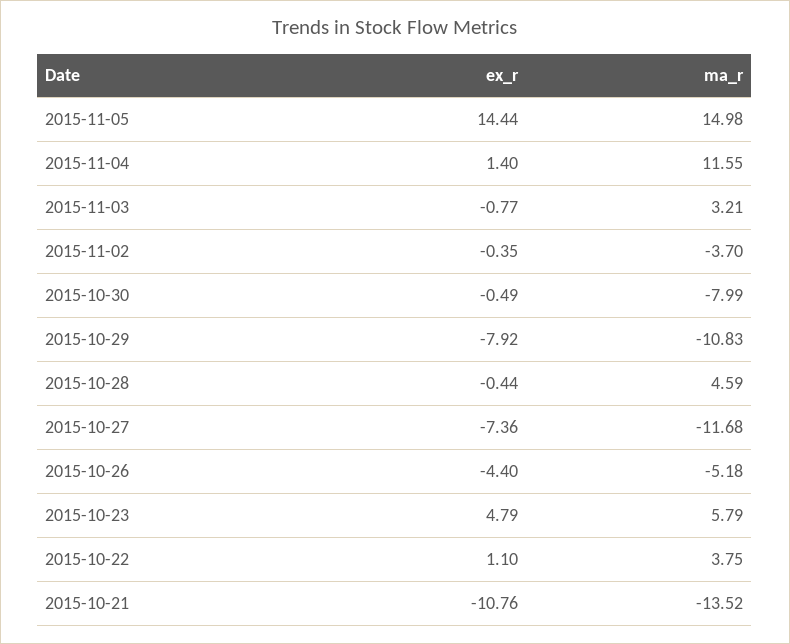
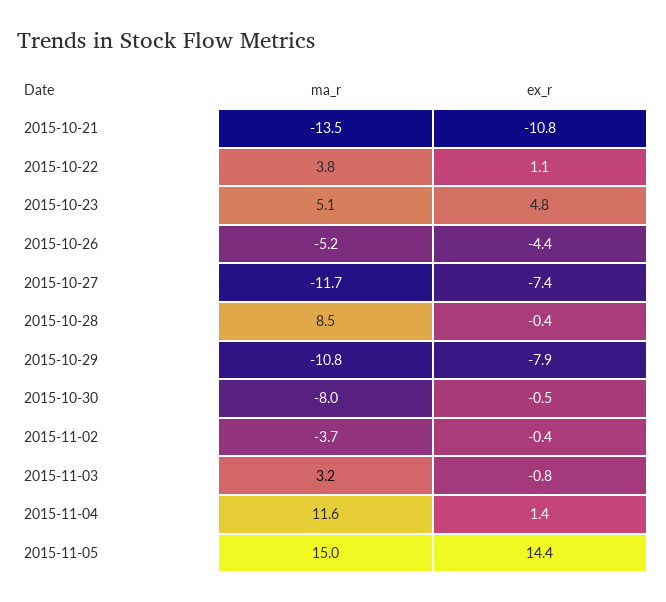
ma_r, 2015-10-28: 4.59 -> 8.5
ma_r, 2015-10-23: 5.79 -> 5.1

